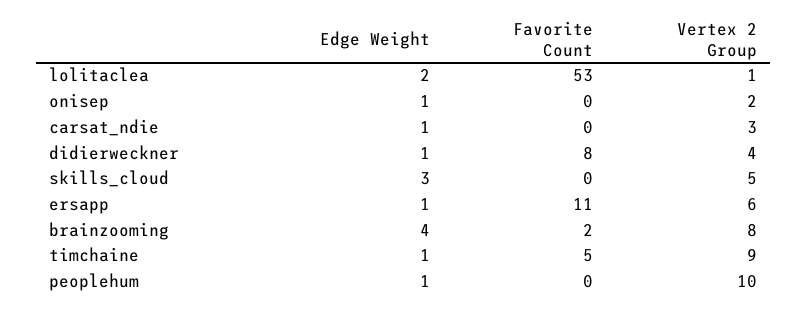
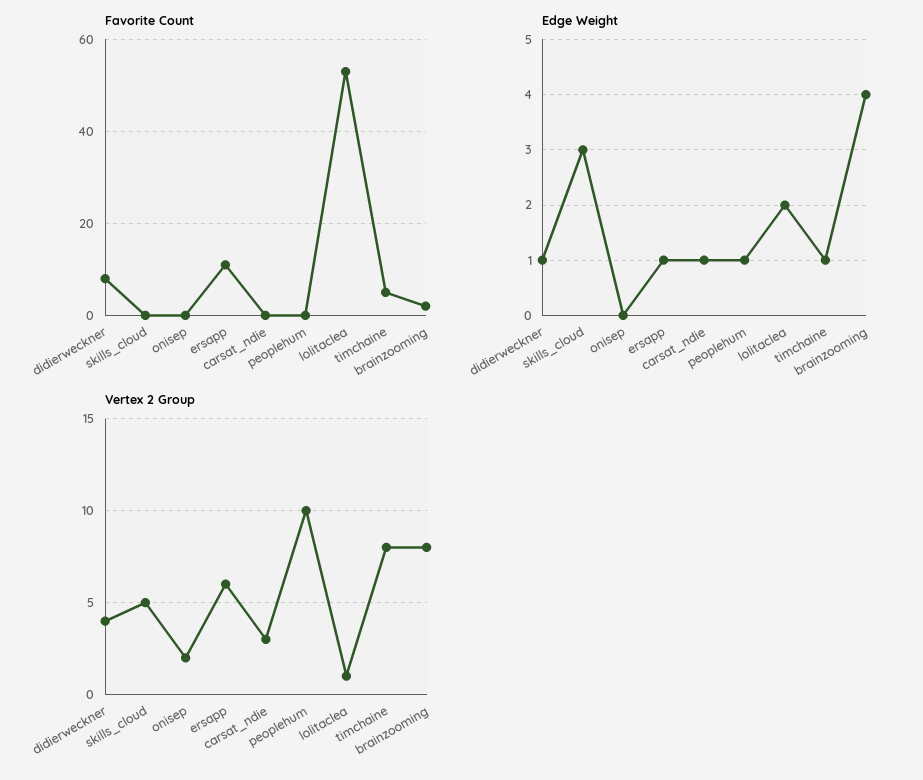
Edge Weight, onisep: 1 -> 0
Vertex 2 Group, timchaine: 9 -> 8

